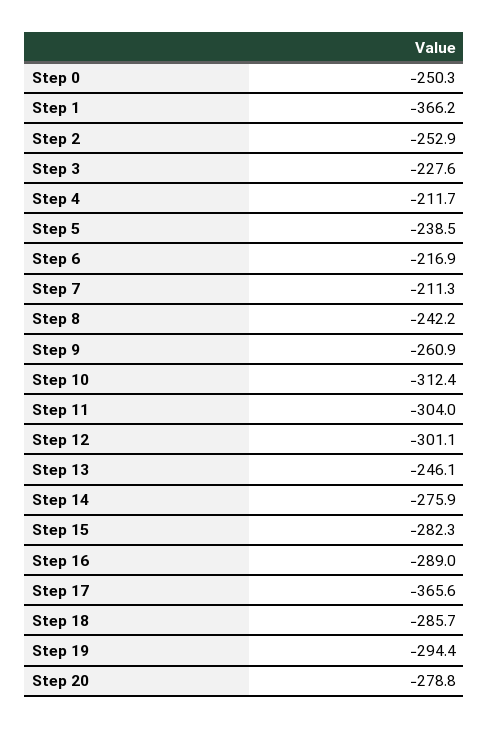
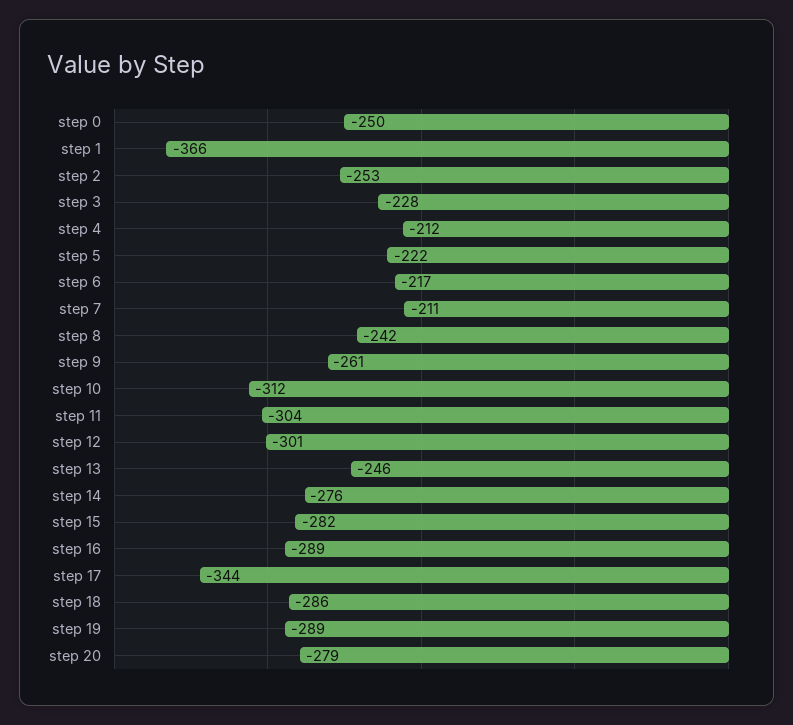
Step 5: -238.5 -> -222
Step 17: -365.6 -> -344
Step 19: -294.4 -> -289

